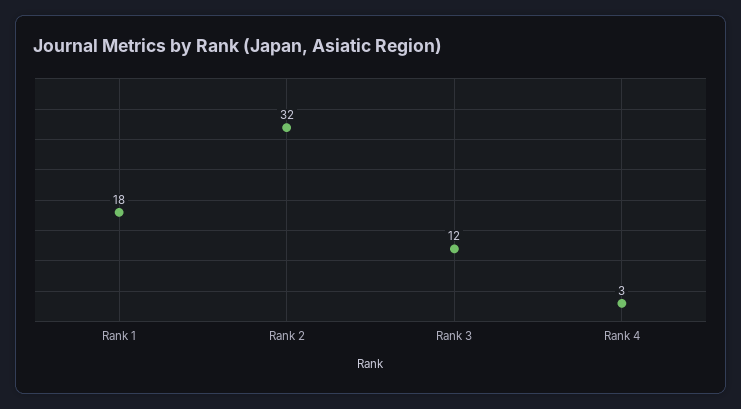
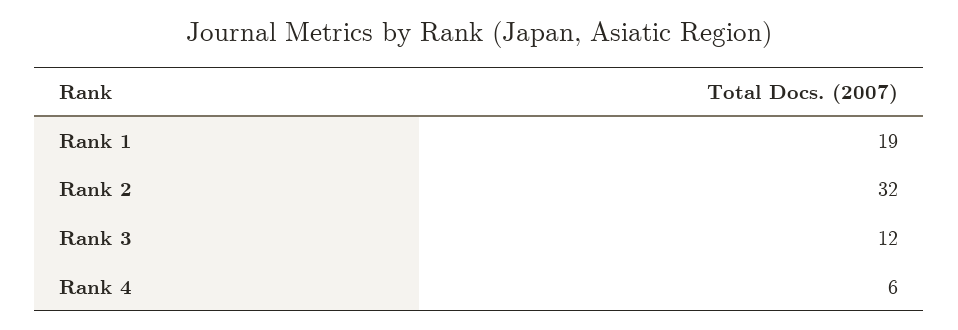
Rank 1: 18 -> 19
Rank 4: 3 -> 6

